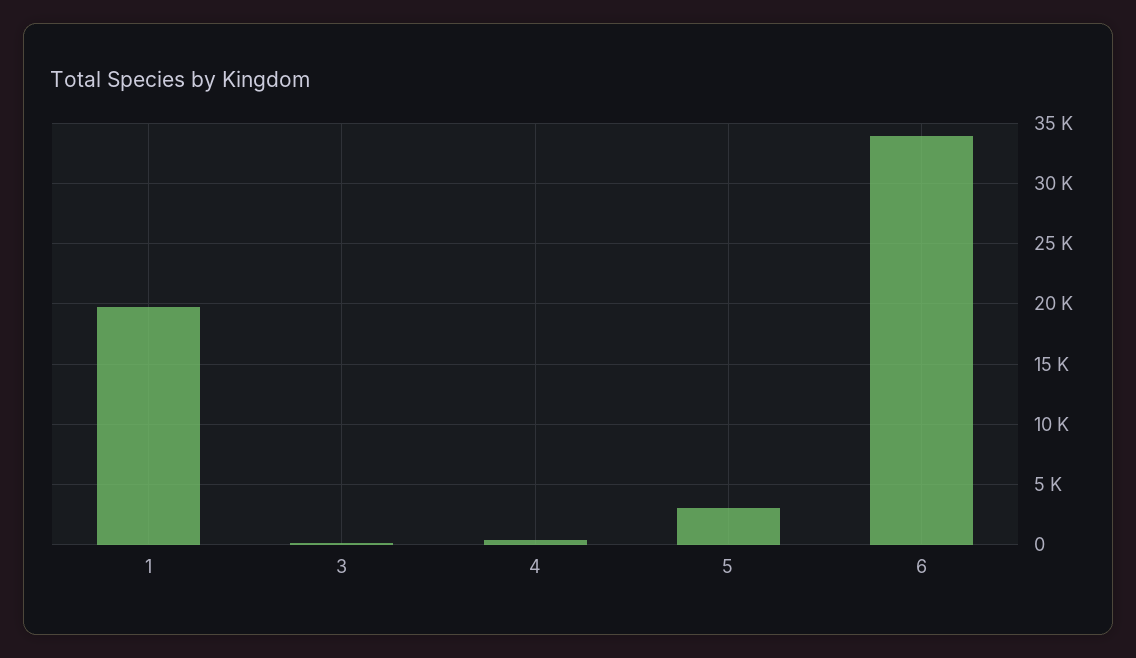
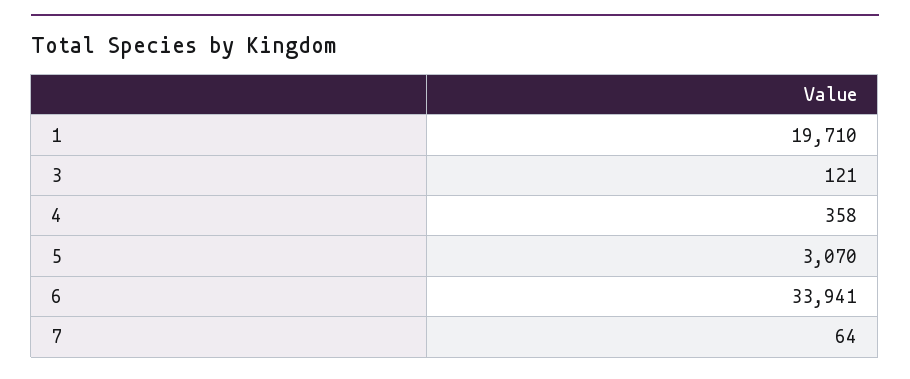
7: none -> 64

